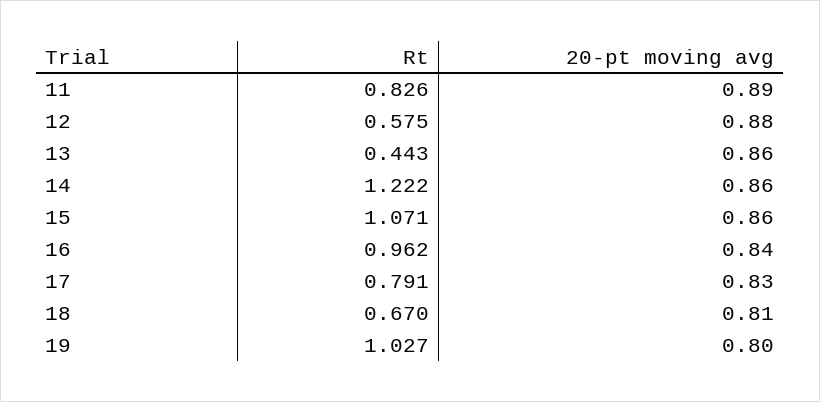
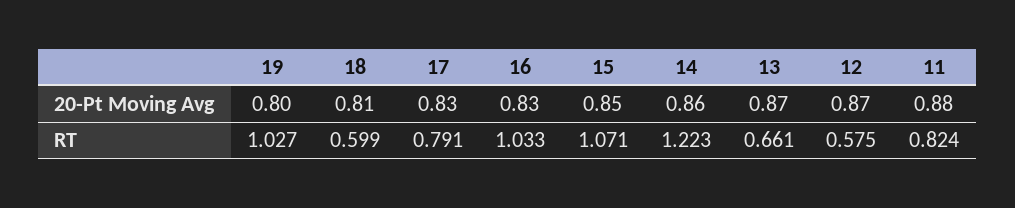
Rt, 11: 0.826 -> 0.824
20-pt moving avg, 11: 0.89 -> 0.88
20-pt moving avg, 12: 0.88 -> 0.87
Rt, 13: 0.443 -> 0.661
20-pt moving avg, 13: 0.86 -> 0.87
Rt, 14: 1.222 -> 1.223
20-pt moving avg, 15: 0.86 -> 0.85
Rt, 16: 0.962 -> 1.033
20-pt moving avg, 16: 0.84 -> 0.83
Rt, 18: 0.67 -> 0.599

